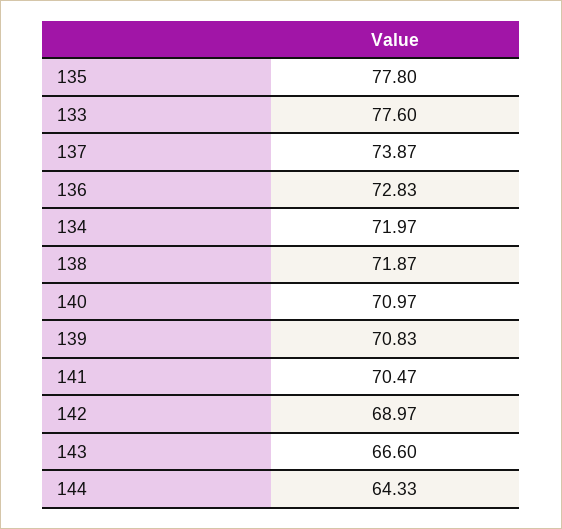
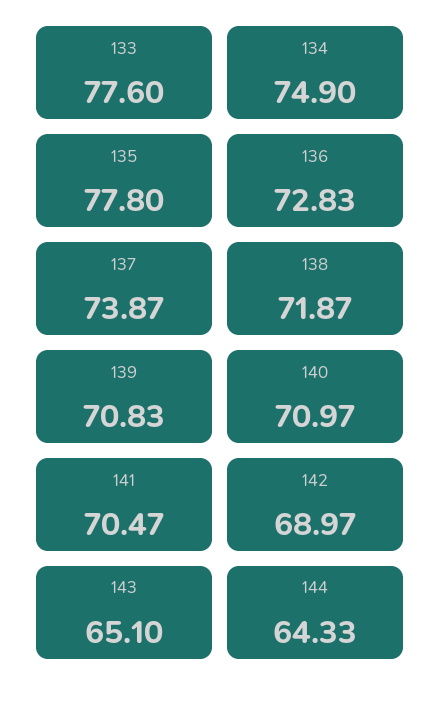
134: 71.97 -> 74.9
143: 66.6 -> 65.1

